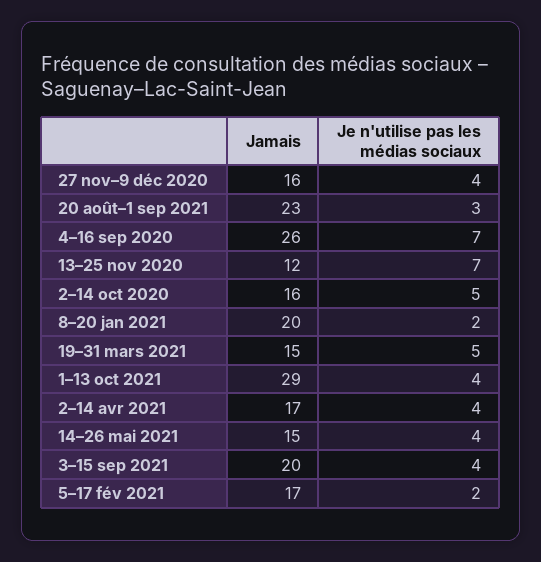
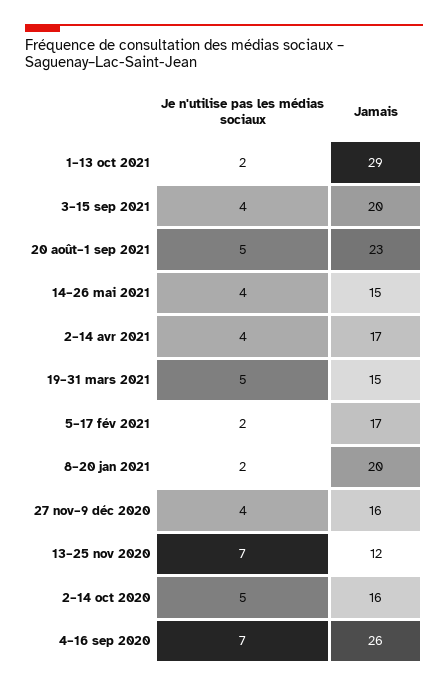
Je n'utilise pas les médias sociaux, 20 août–1 sep 2021: 3 -> 5
Je n'utilise pas les médias sociaux, 1–13 oct 2021: 4 -> 2

